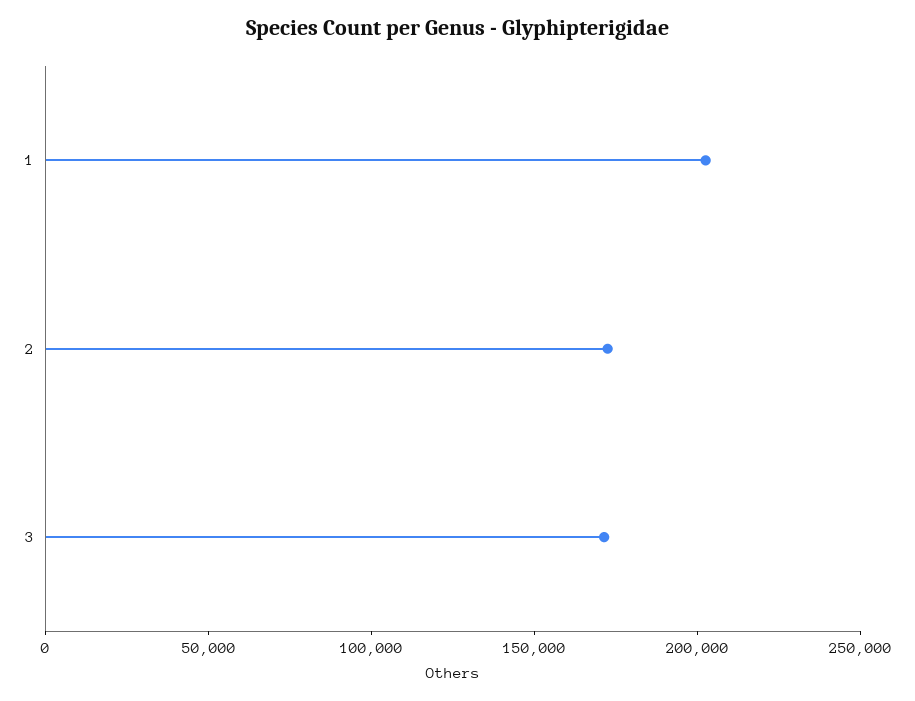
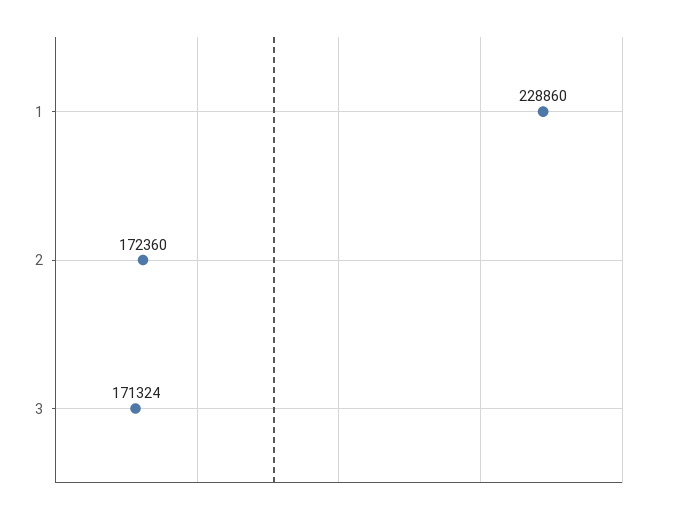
1: 200000 -> 228860

